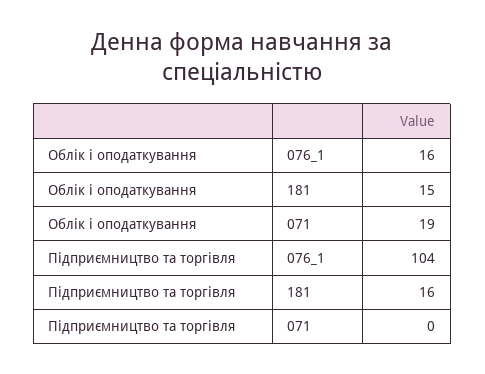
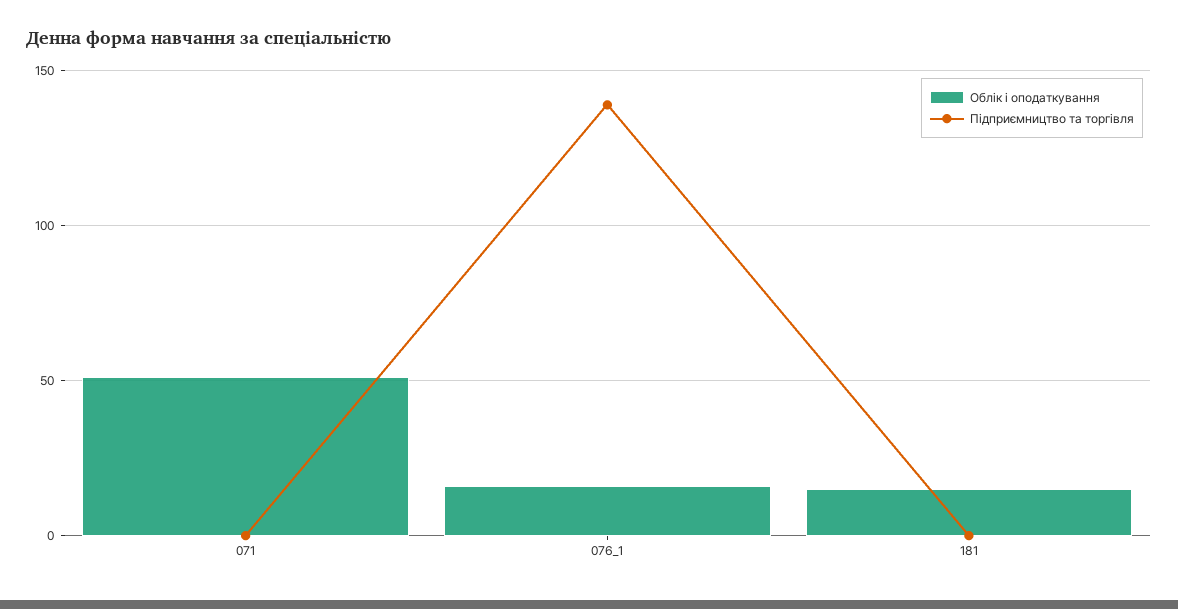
Облік і оподаткування, 071: 19 -> 50
Підприємництво та торгівля, 076_1: 104 -> 140
Підприємництво та торгівля, 181: 16 -> 0

